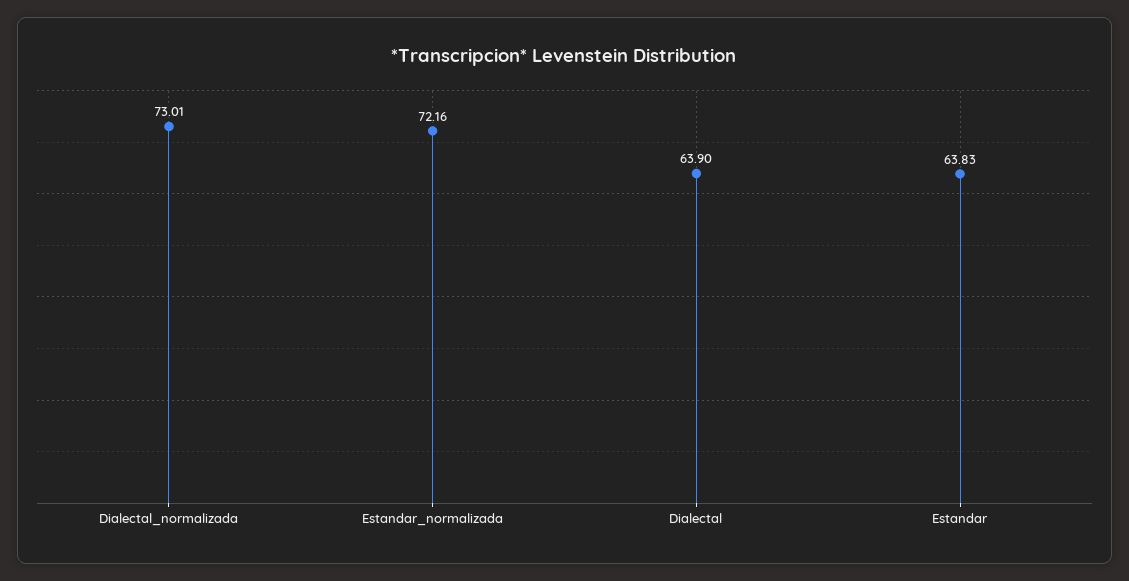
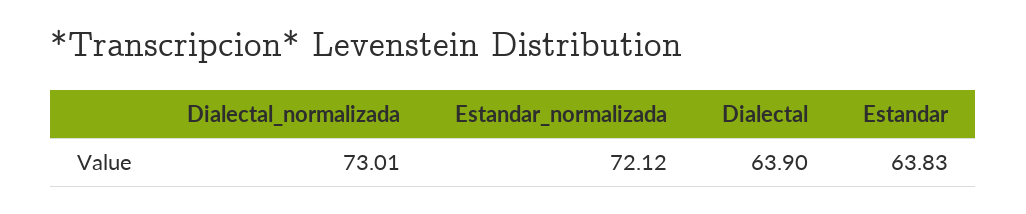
Estandar_normalizada: 72.16 -> 72.12

